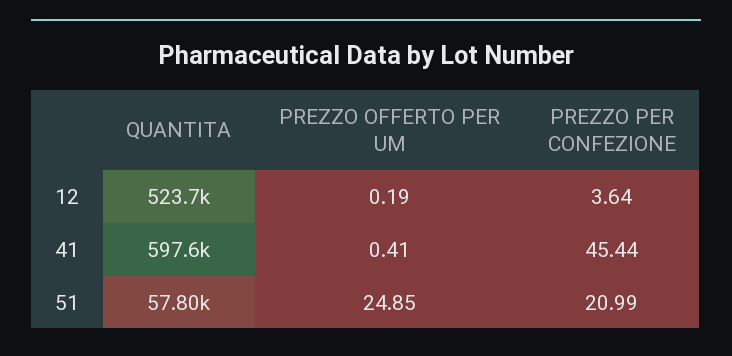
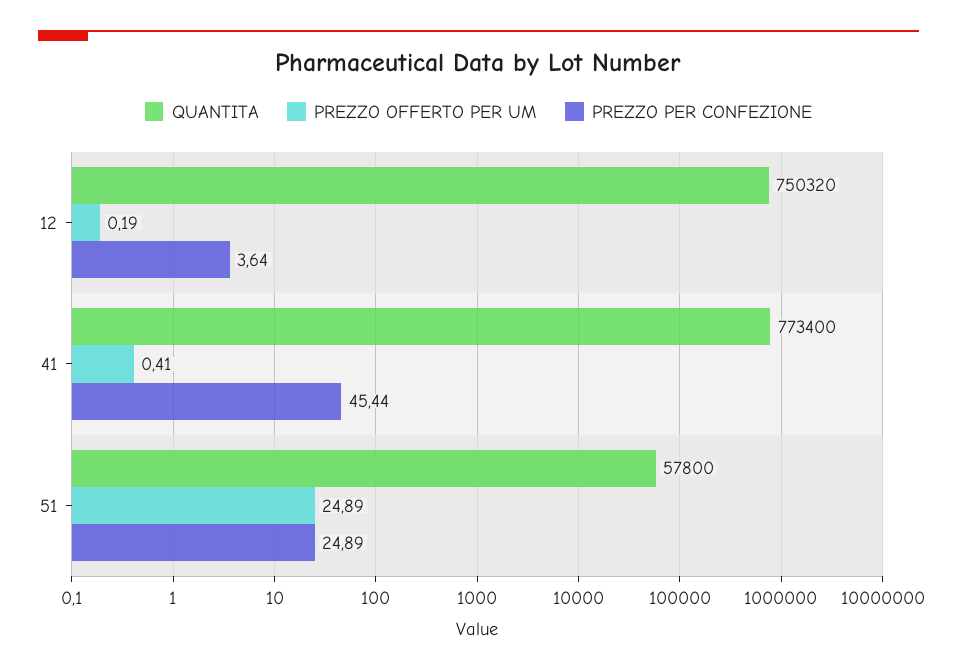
QUANTITA, 12: 523700 -> 750320
QUANTITA, 41: 597600 -> 773400
PREZZO OFFERTO PER UM, 51: 24.85 -> 24.89
PREZZO PER CONFEZIONE, 51: 20.99 -> 24.89

